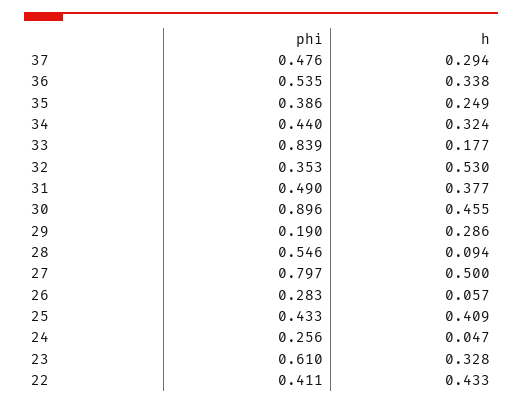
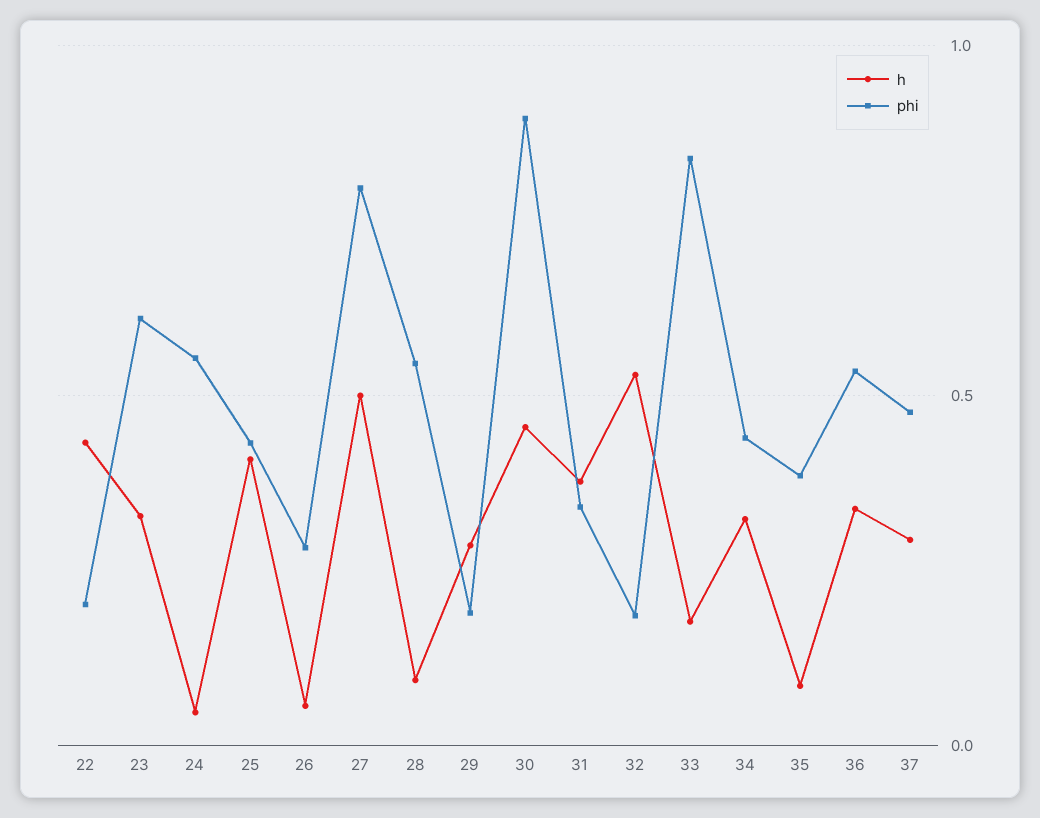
h, 35: 0.249 -> 0.1
phi, 32: 0.353 -> 0.2
phi, 31: 0.49 -> 0.35
phi, 24: 0.256 -> 0.55
phi, 22: 0.411 -> 0.2

